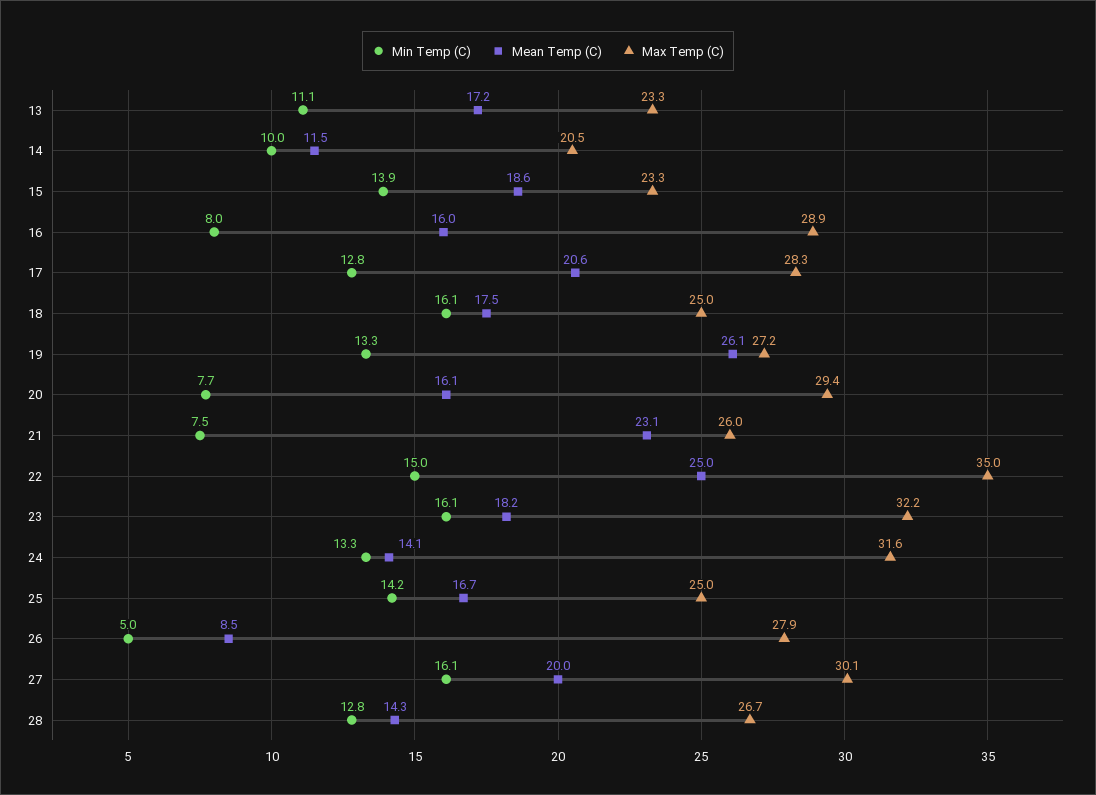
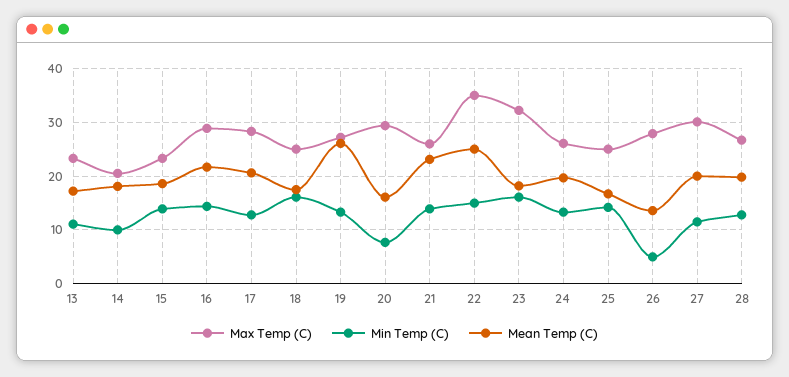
Mean Temp (C), 14: 11.5 -> 18
Min Temp (C), 16: 8 -> 14
Mean Temp (C), 16: 16 -> 22
Min Temp (C), 21: 7.5 -> 14
Mean Temp (C), 24: 14.1 -> 20
Max Temp (C), 24: 31.6 -> 26
Mean Temp (C), 26: 8.5 -> 14
Min Temp (C), 27: 16.1 -> 12
Mean Temp (C), 28: 14.3 -> 20

